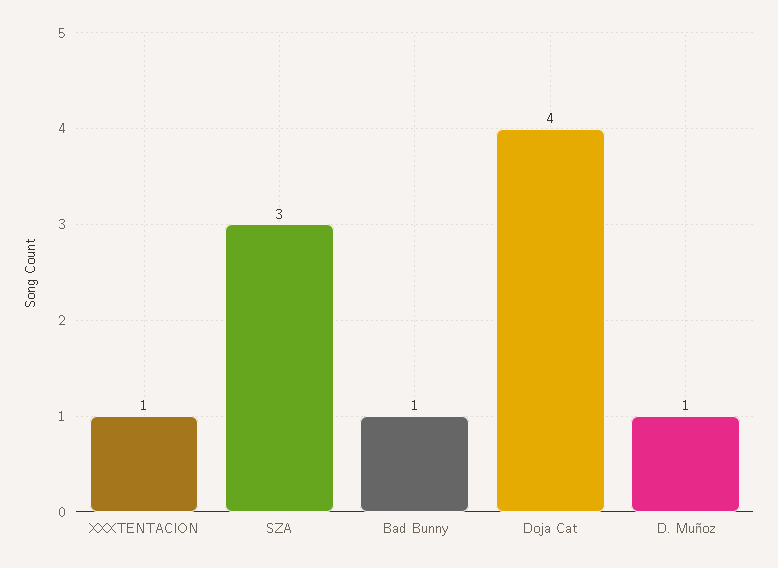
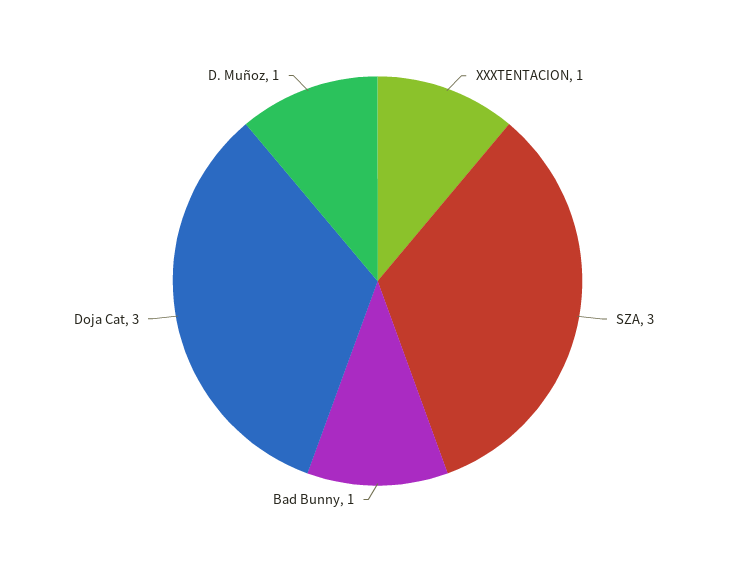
Doja Cat: 4 -> 3

